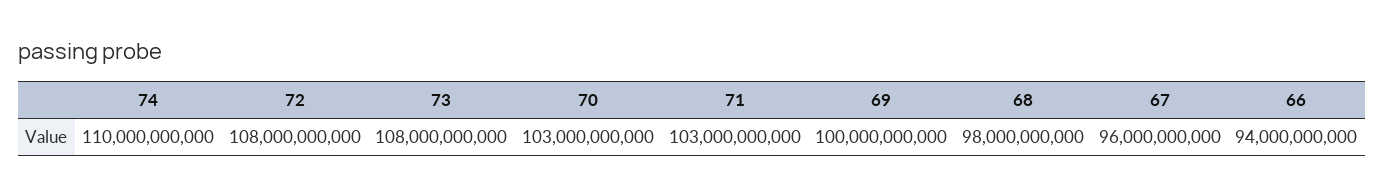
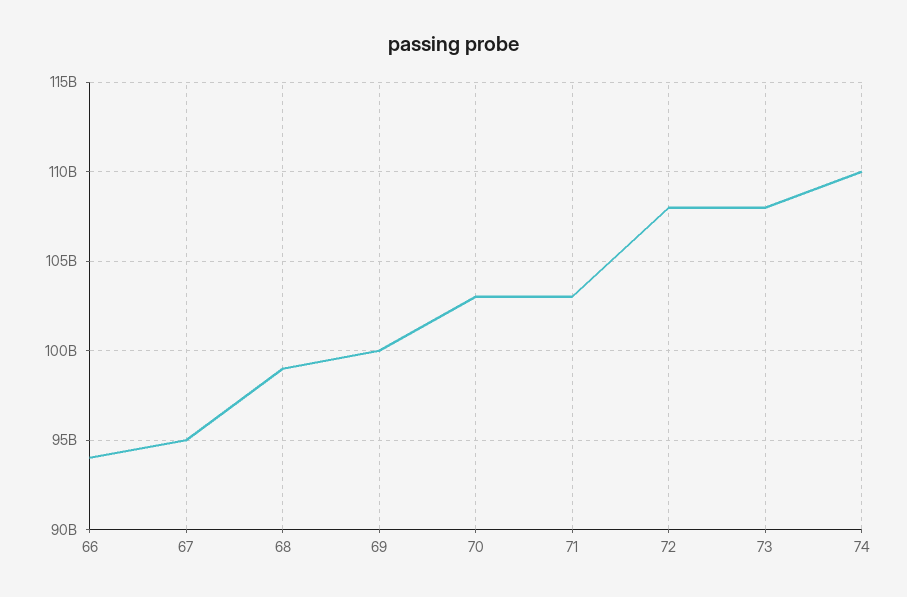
68: 98000000000 -> 99000000000
67: 96000000000 -> 95000000000

